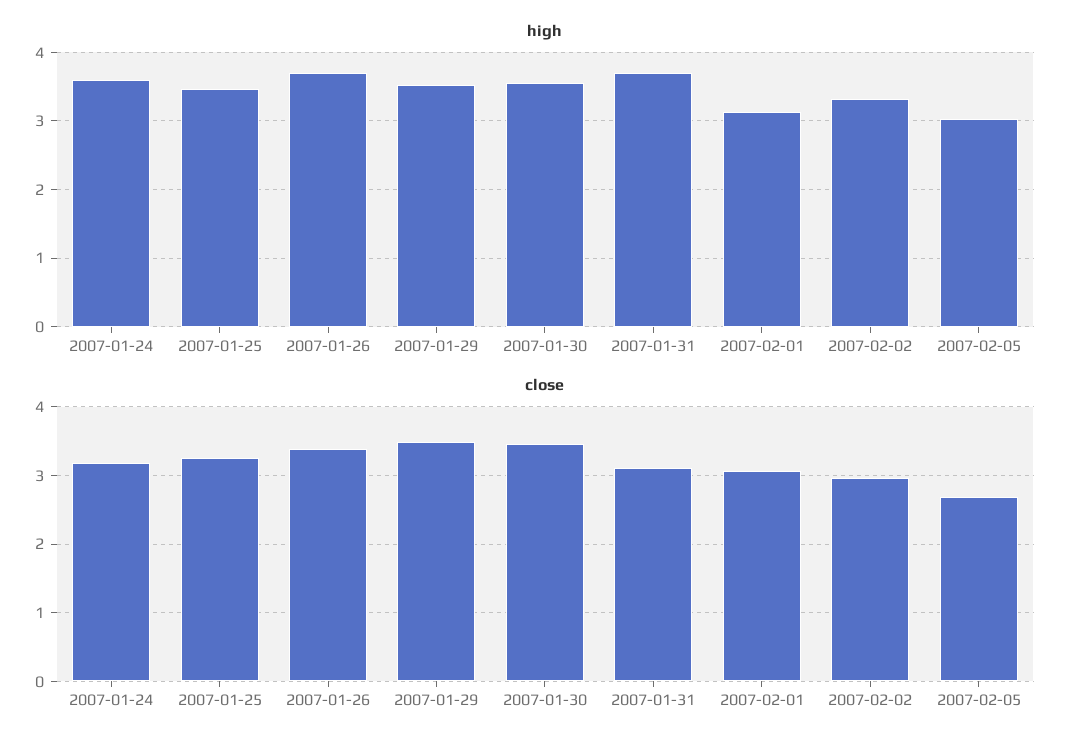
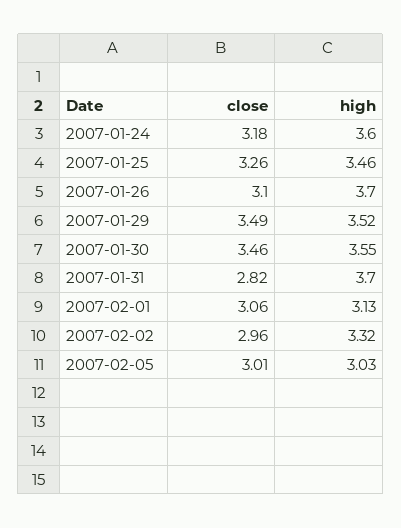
close, 2007-01-26: 3.4 -> 3.1
close, 2007-01-31: 3.1 -> 2.82
close, 2007-02-05: 2.7 -> 3.01

